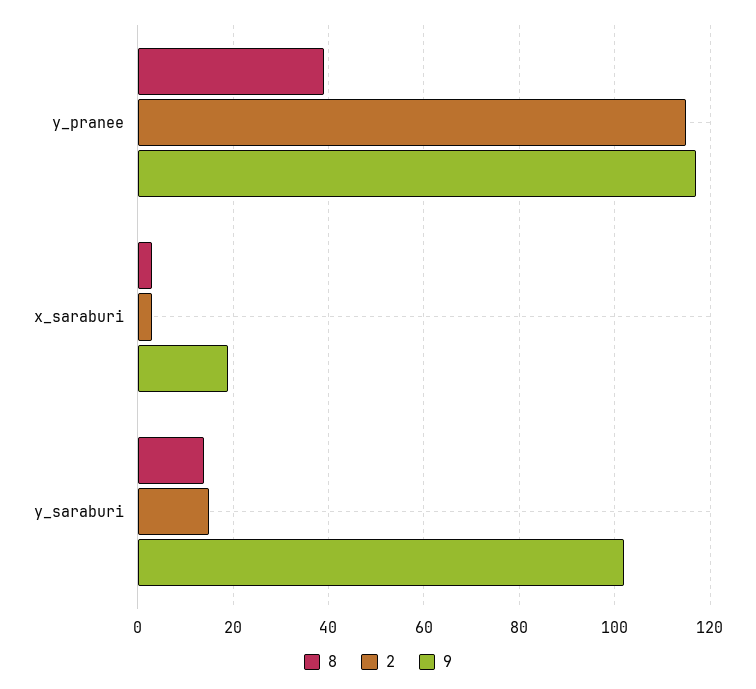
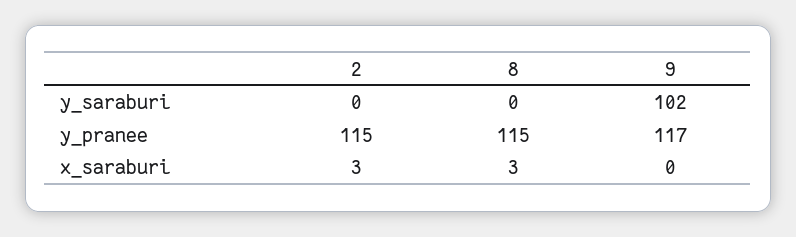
8, y_pranee: 40 -> 115
9, x_saraburi: 20 -> 0
8, y_saraburi: 15 -> 0
2, y_saraburi: 15 -> 0

